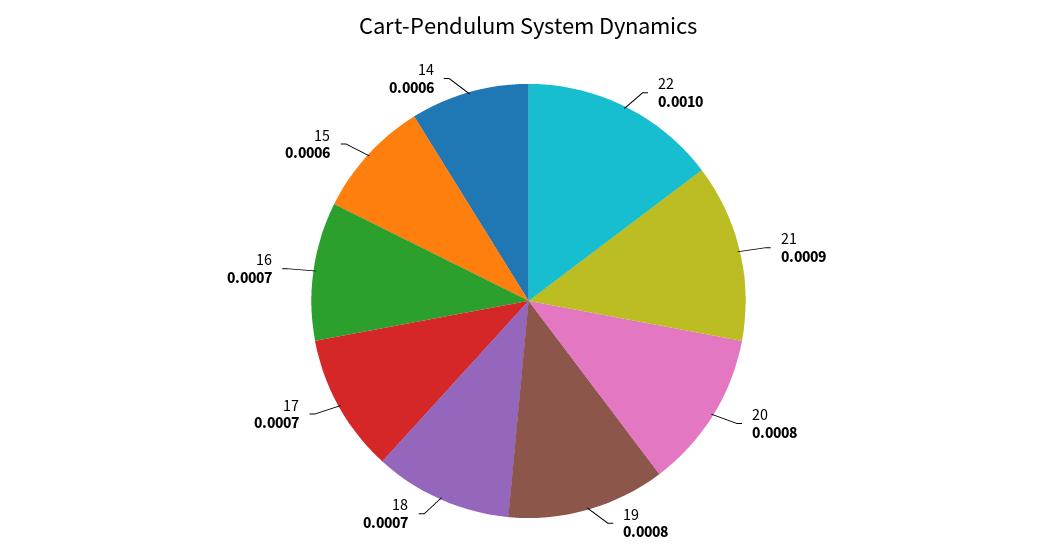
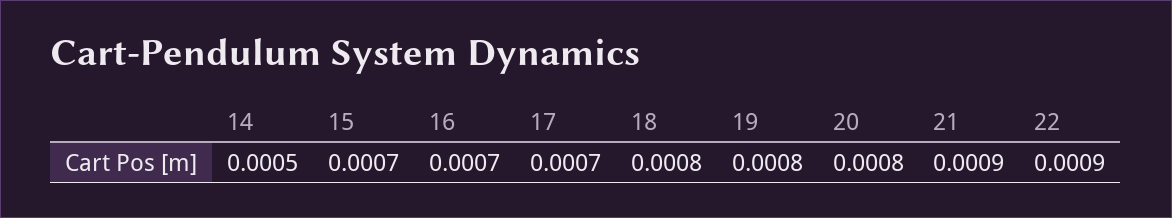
22: 0.001 -> 0.0009
18: 0.0007 -> 0.0008
15: 0.0006 -> 0.0007
14: 0.0006 -> 0.0005

